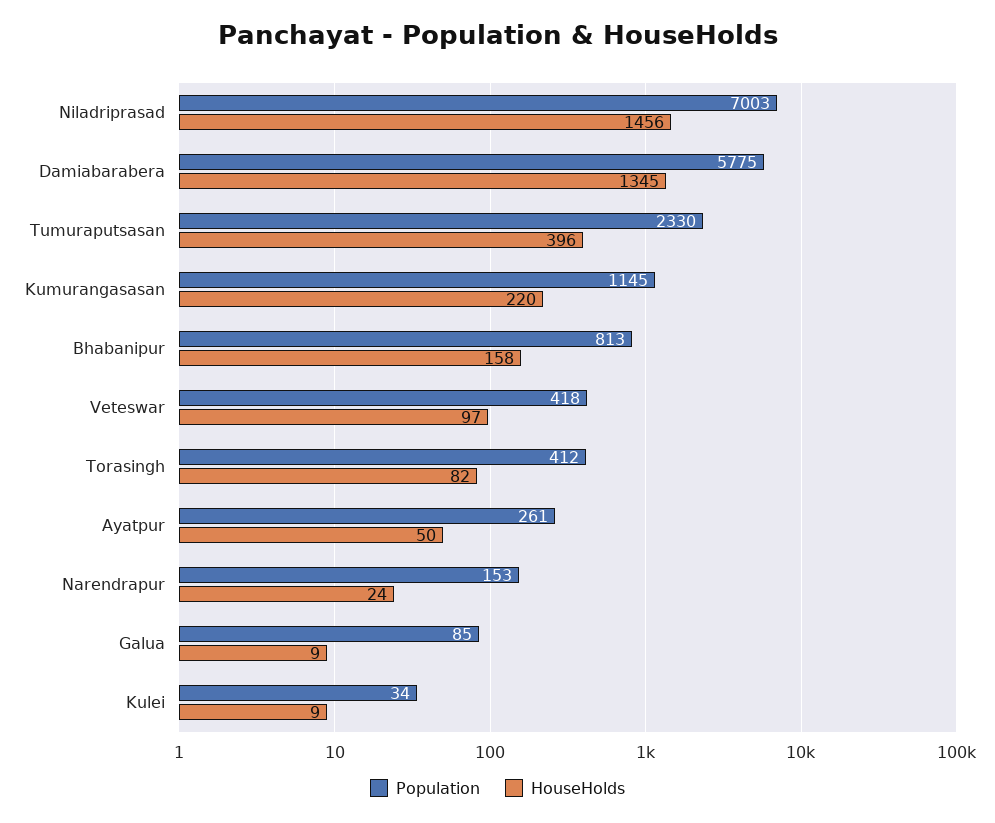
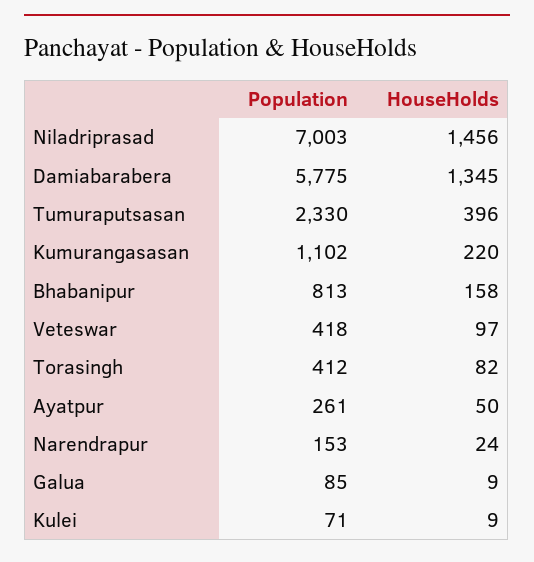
Population, Kumurangasasan: 1145 -> 1102
Population, Kulei: 34 -> 71

